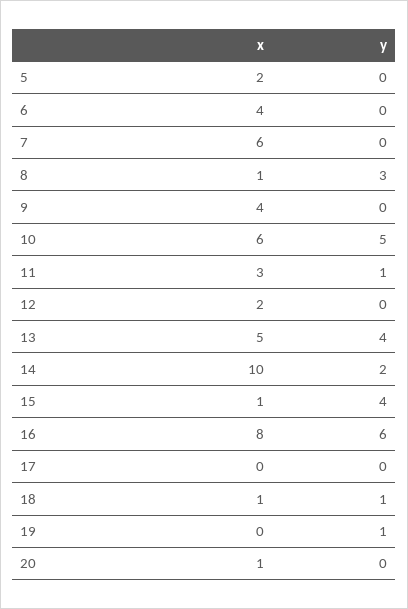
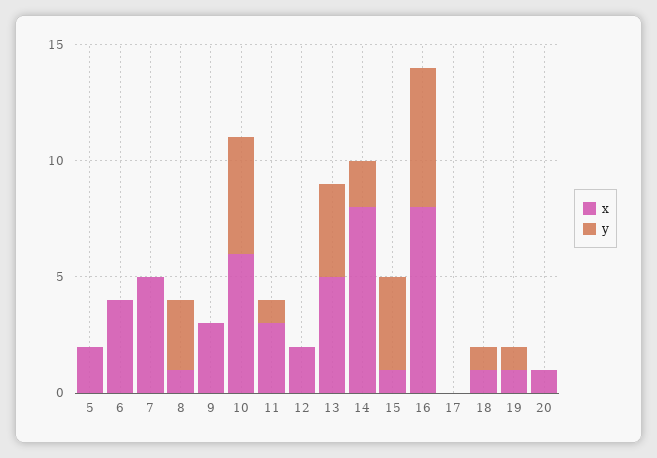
x, 7: 6 -> 5
x, 9: 4 -> 3
x, 14: 10 -> 8
x, 19: 0 -> 1

